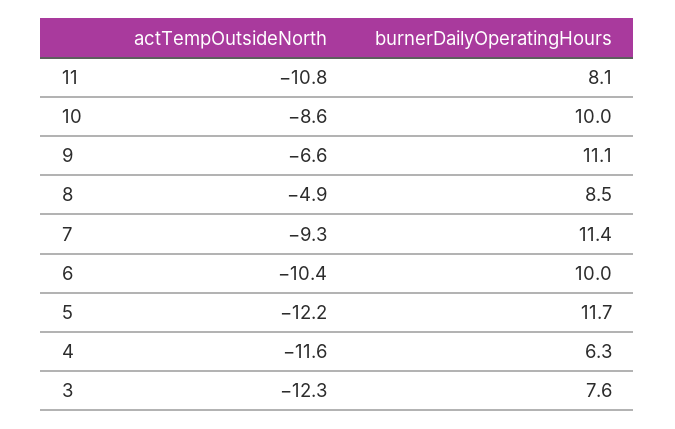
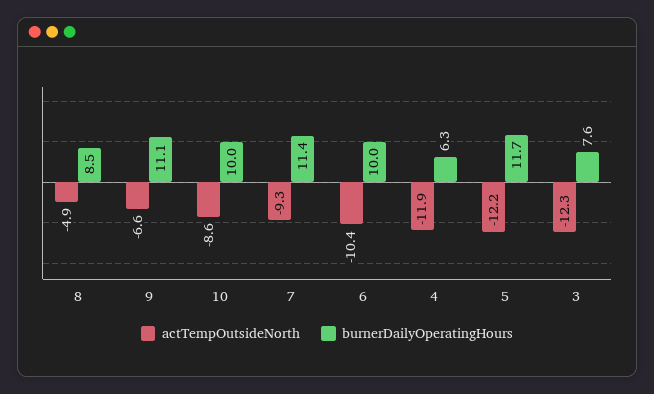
actTempOutsideNorth, 11: -10.8 -> none
burnerDailyOperatingHours, 11: 8.1 -> none
actTempOutsideNorth, 4: -11.6 -> -11.9

